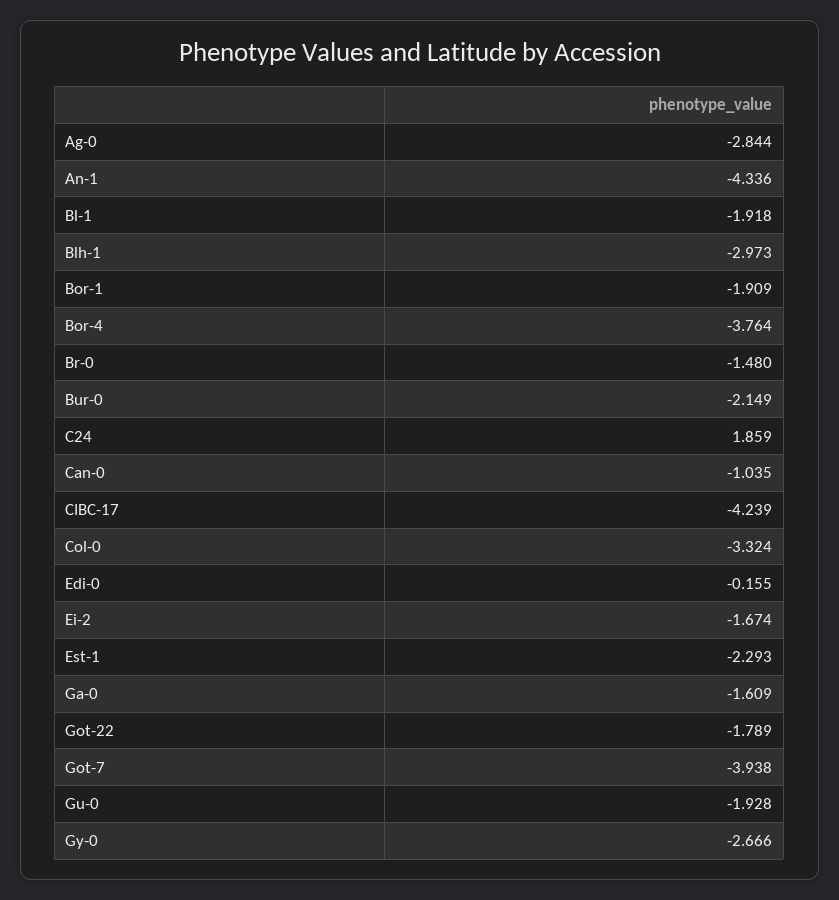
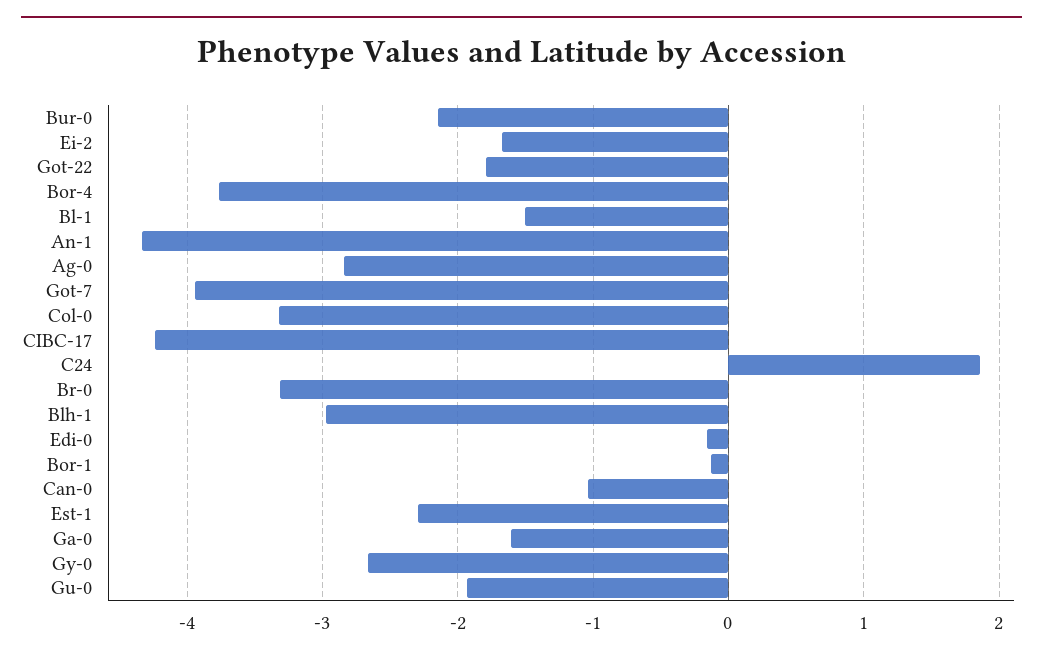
Bl-1: -1.918 -> -1.5
Bor-1: -1.909 -> -0.1
Br-0: -1.48 -> -3.3

